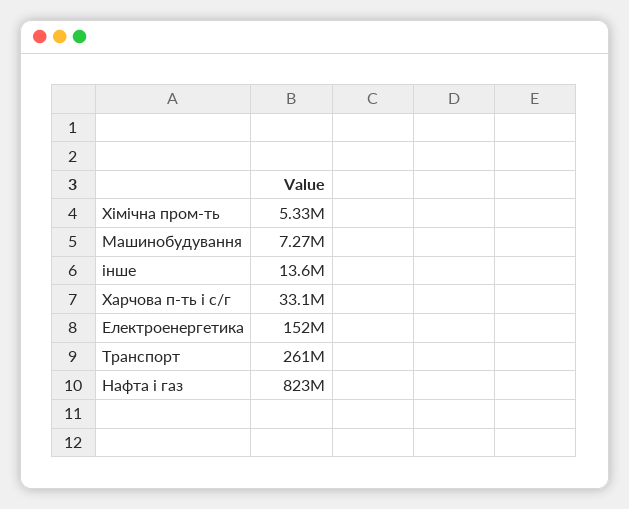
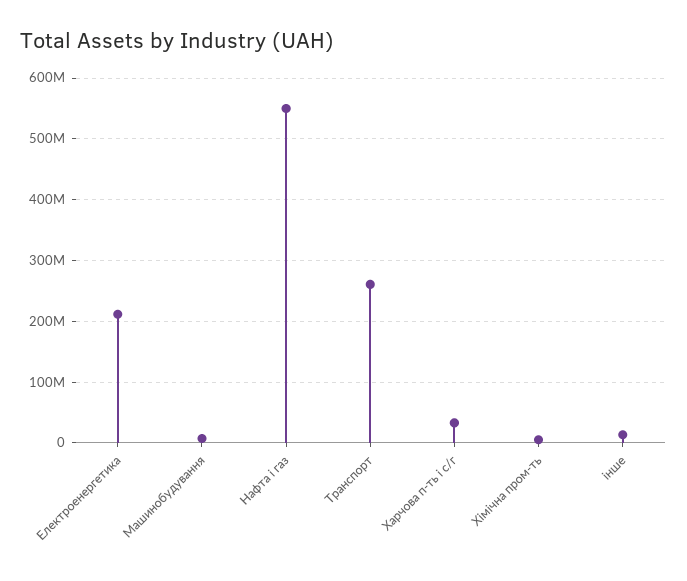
Електроенергетика: 152000000 -> 210000000
Нафта і газ: 823000000 -> 550000000

